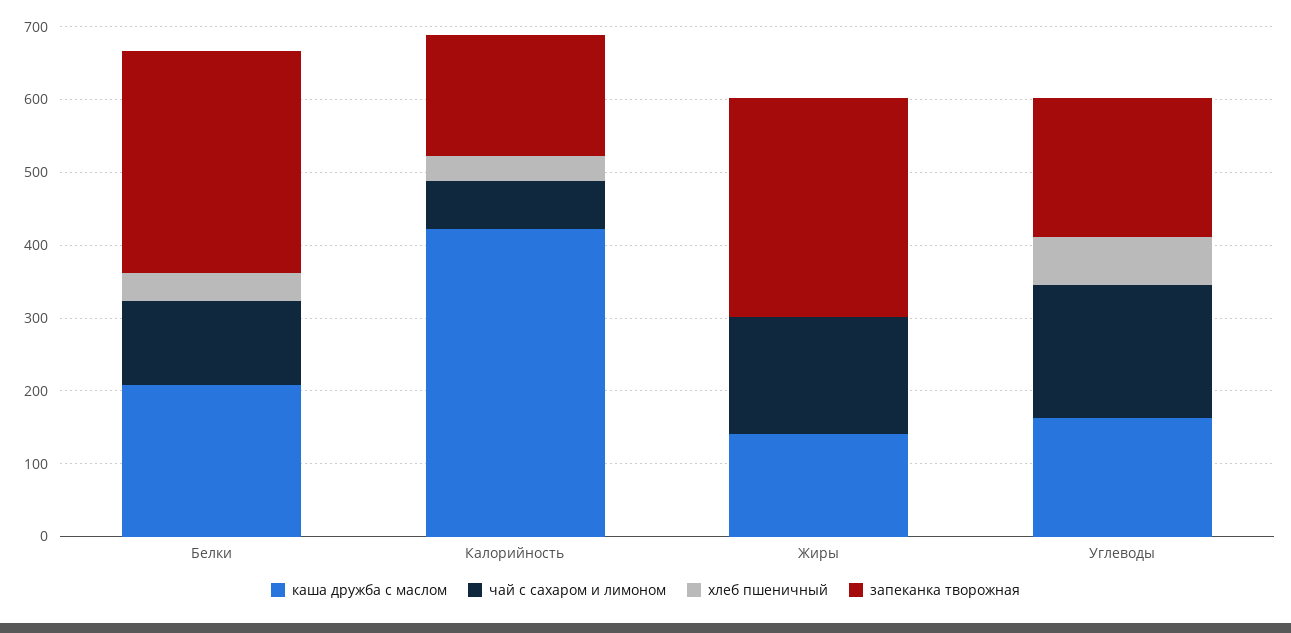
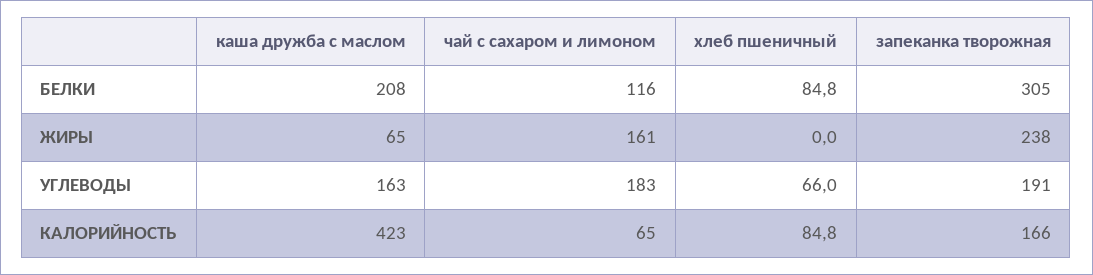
хлеб пшеничный, Белки: 40 -> 84.8
хлеб пшеничный, Калорийность: 40 -> 84.8
каша дружба с маслом, Жиры: 140 -> 65
запеканка творожная, Жиры: 300 -> 238

